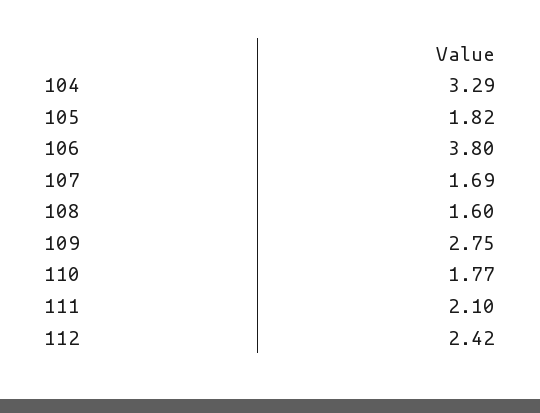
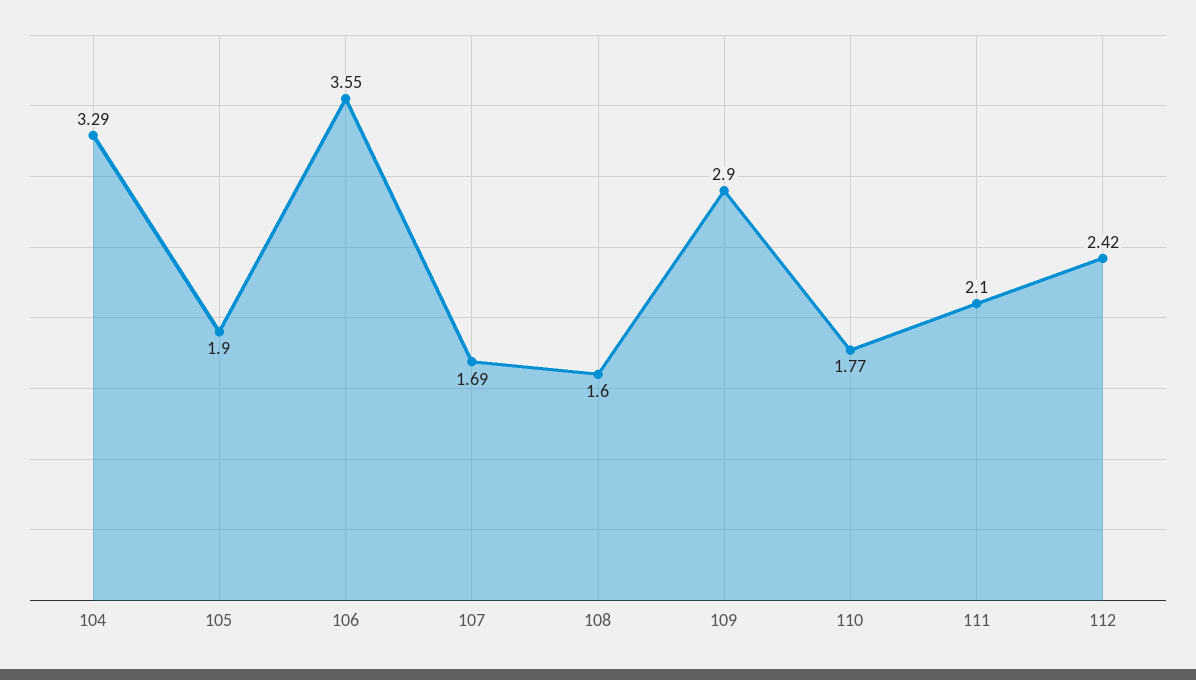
105: 1.82 -> 1.9
106: 3.8 -> 3.55
109: 2.75 -> 2.9

